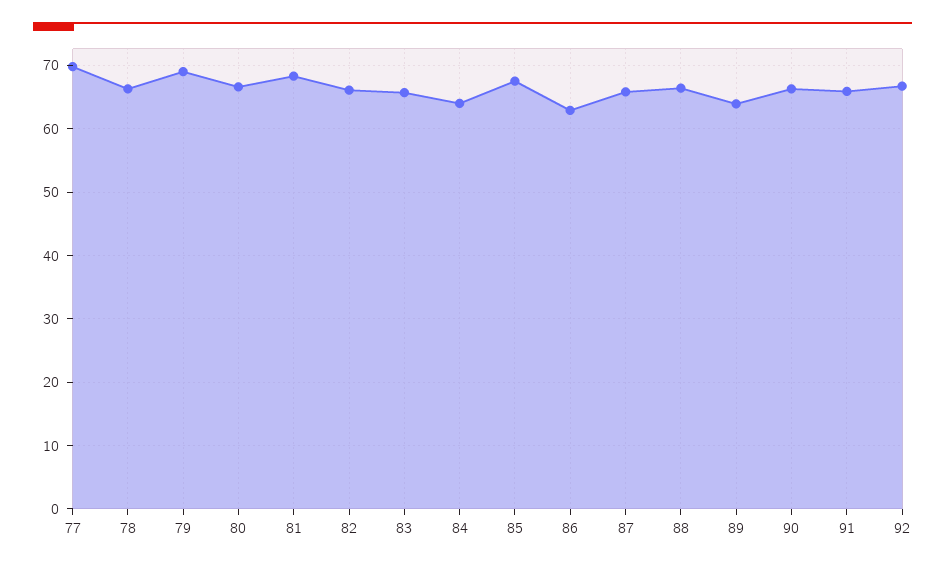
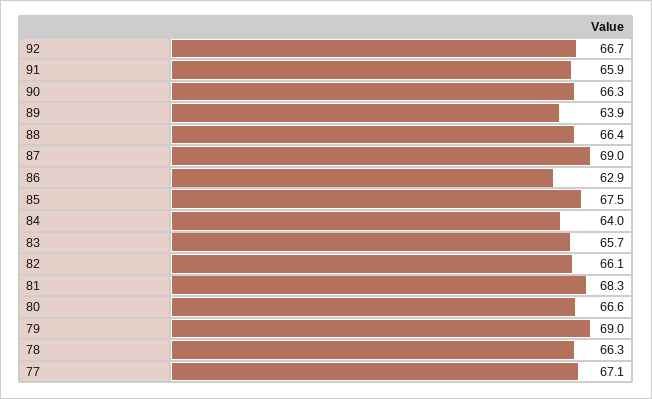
77: 70 -> 67.1
87: 66 -> 69

